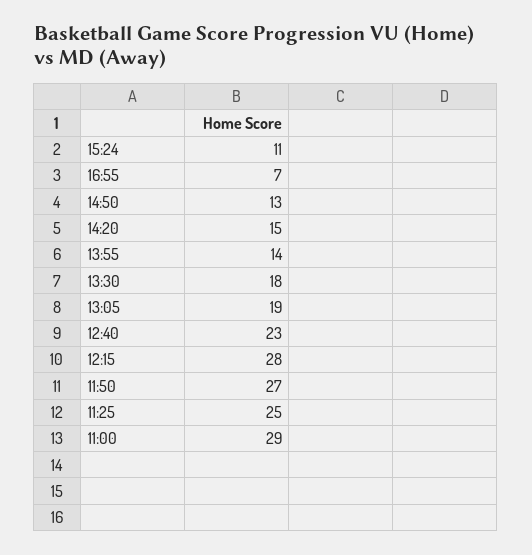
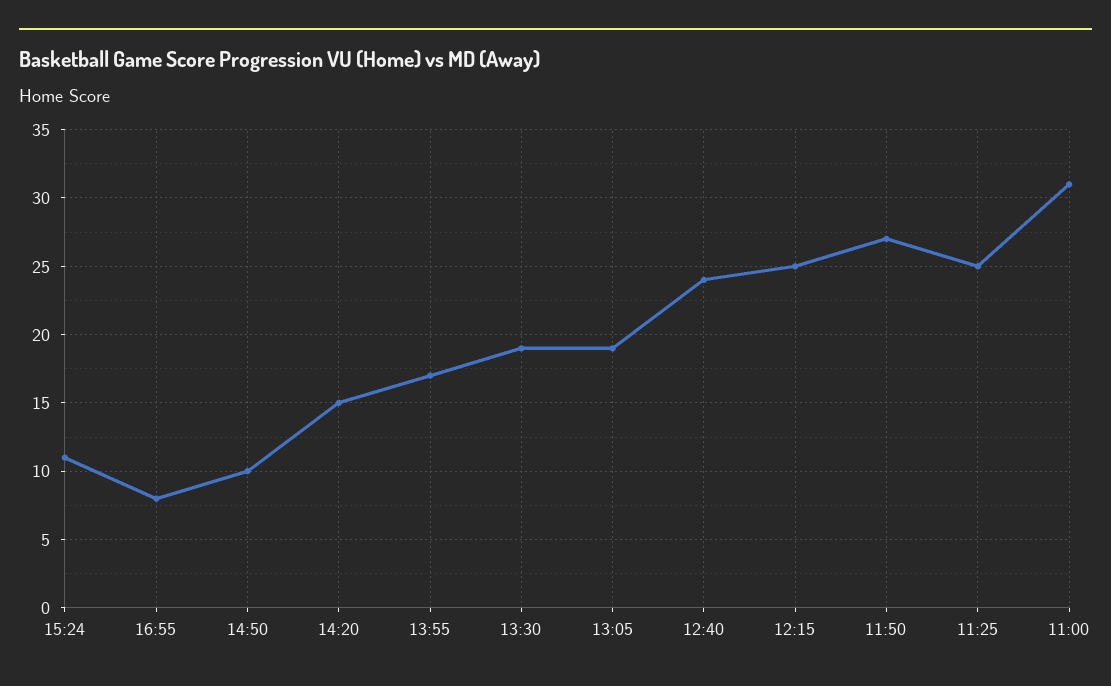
16:55: 7 -> 8
14:50: 13 -> 10
13:55: 14 -> 17
13:30: 18 -> 19
12:40: 23 -> 24
12:15: 28 -> 25
11:00: 29 -> 31

